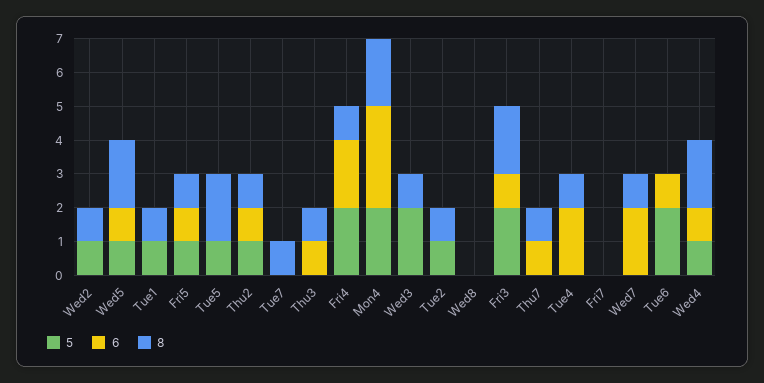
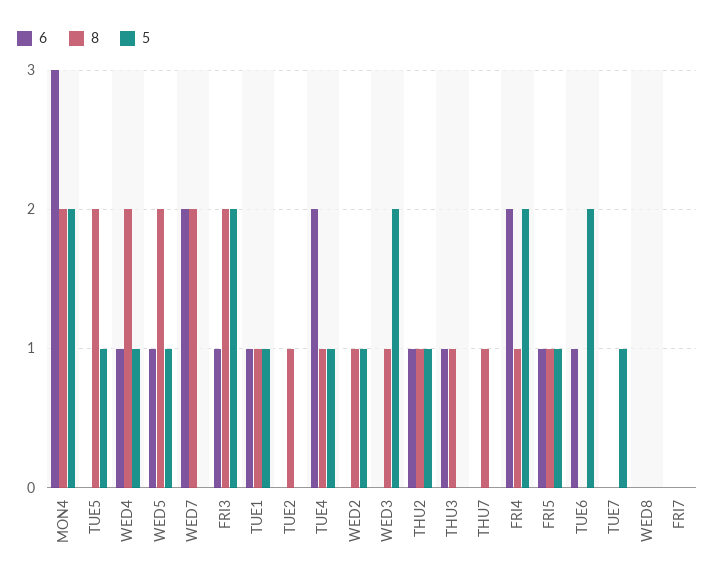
6, Tue1: 0 -> 1
5, Tue7: 0 -> 1
8, Tue7: 1 -> 0
5, Tue2: 1 -> 0
6, Thu7: 1 -> 0
5, Tue4: 0 -> 1
8, Wed7: 1 -> 2

